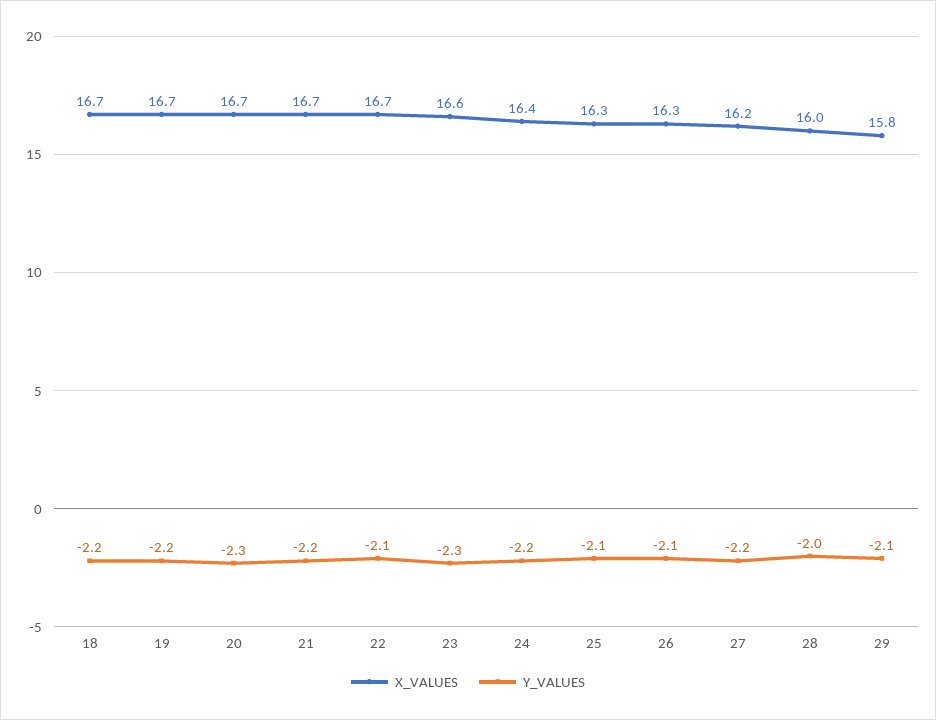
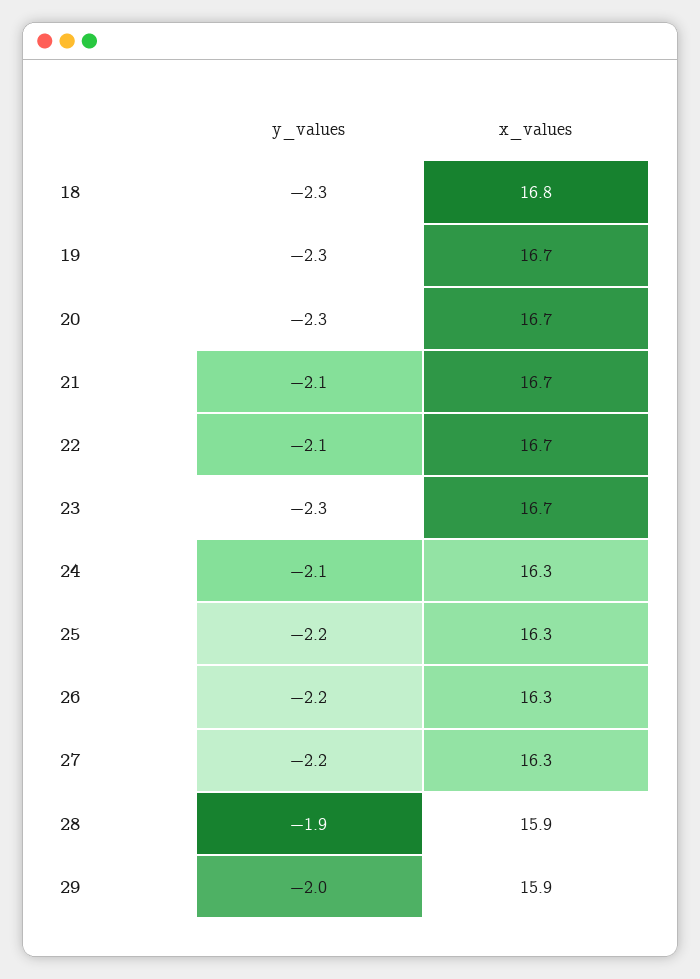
X_VALUES, 18: 16.7 -> 16.8
Y_VALUES, 18: -2.2 -> -2.3
Y_VALUES, 19: -2.2 -> -2.3
Y_VALUES, 21: -2.2 -> -2.1
X_VALUES, 23: 16.6 -> 16.7
X_VALUES, 24: 16.4 -> 16.3
Y_VALUES, 24: -2.2 -> -2.1
Y_VALUES, 25: -2.1 -> -2.2
Y_VALUES, 26: -2.1 -> -2.2
X_VALUES, 27: 16.2 -> 16.3
X_VALUES, 28: 16 -> 15.9
Y_VALUES, 28: -2 -> -1.9
X_VALUES, 29: 15.8 -> 15.9
Y_VALUES, 29: -2.1 -> -2

